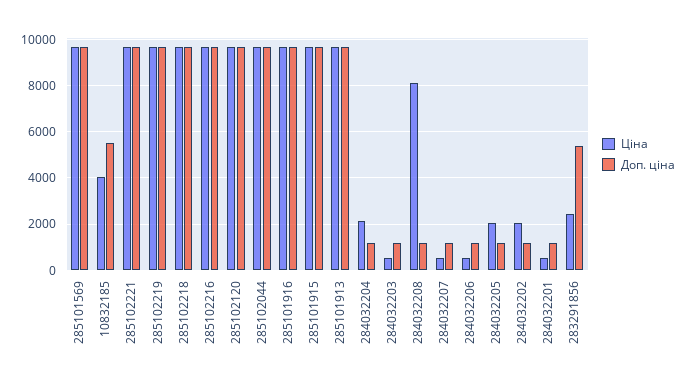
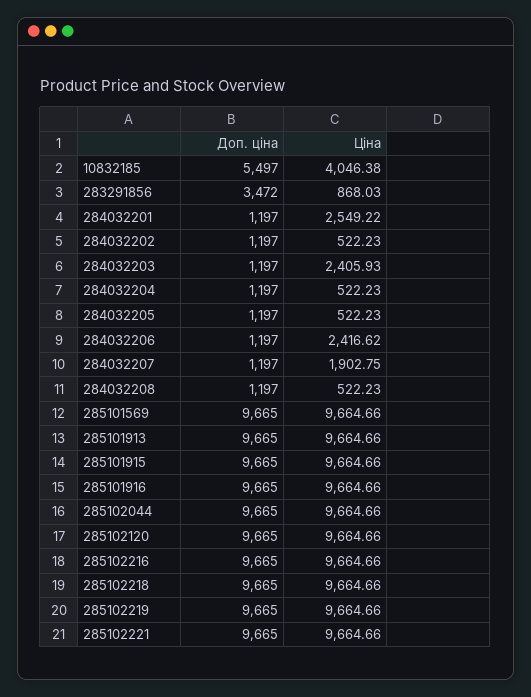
Ціна, 284032204: 2000 -> 522.23
Ціна, 284032203: 500 -> 2405.93
Ціна, 284032208: 8000 -> 522.23
Ціна, 284032207: 500 -> 1902.75
Ціна, 284032206: 500 -> 2416.62
Ціна, 284032205: 2000 -> 522.23
Ціна, 284032202: 2000 -> 522.23
Ціна, 284032201: 500 -> 2549.22
Ціна, 283291856: 2500 -> 868.03
Доп. ціна, 283291856: 5500 -> 3472

